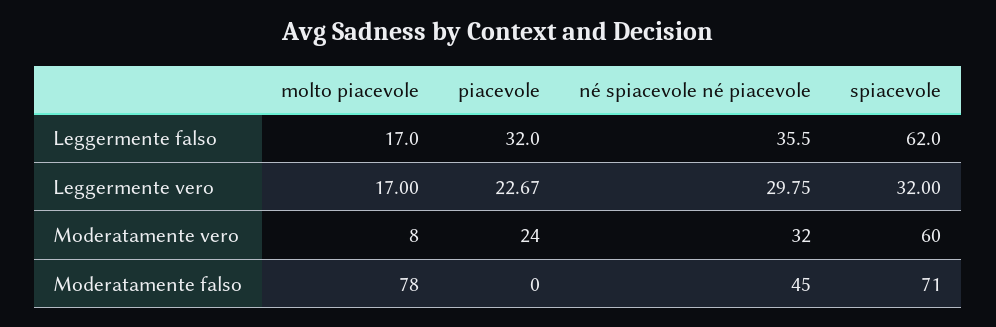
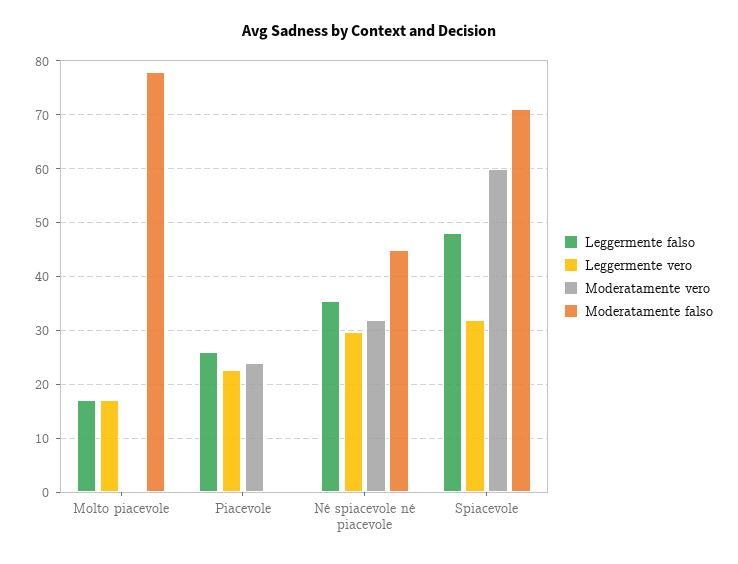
Leggermente falso, piacevole: 32 -> 26
Leggermente falso, spiacevole: 62 -> 48
Moderatamente vero, molto piacevole: 8 -> 0

